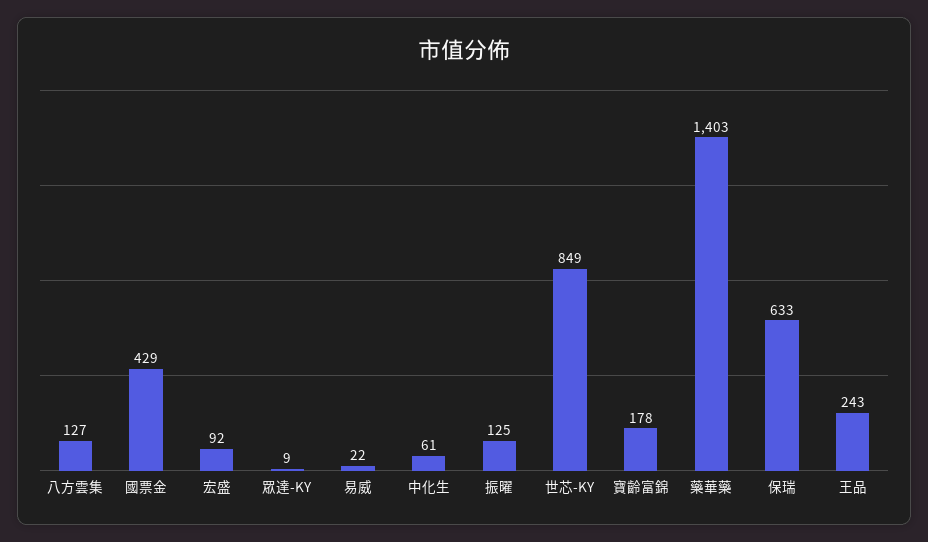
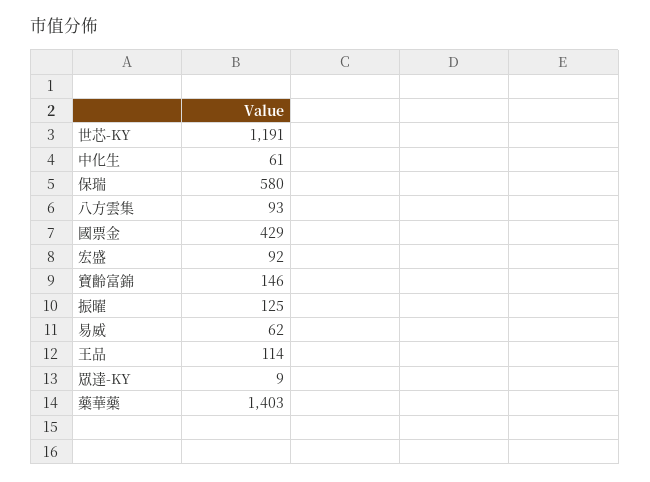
八方雲集: 127 -> 93
易威: 22 -> 62
世芯-KY: 849 -> 1191
寶齡富錦: 178 -> 146
保瑞: 633 -> 580
王品: 243 -> 114

